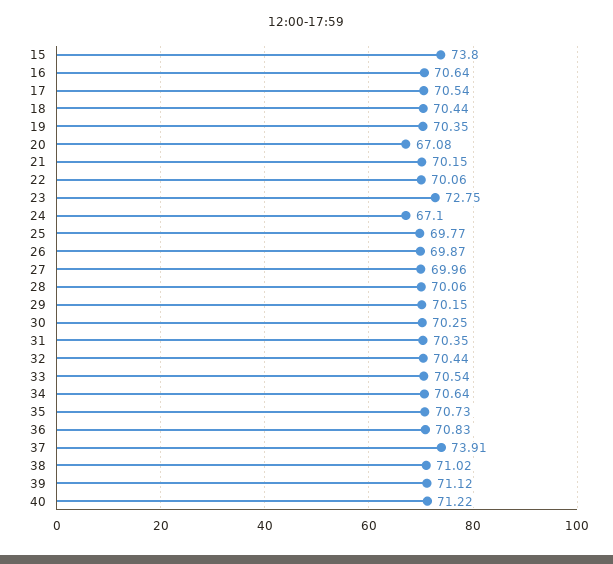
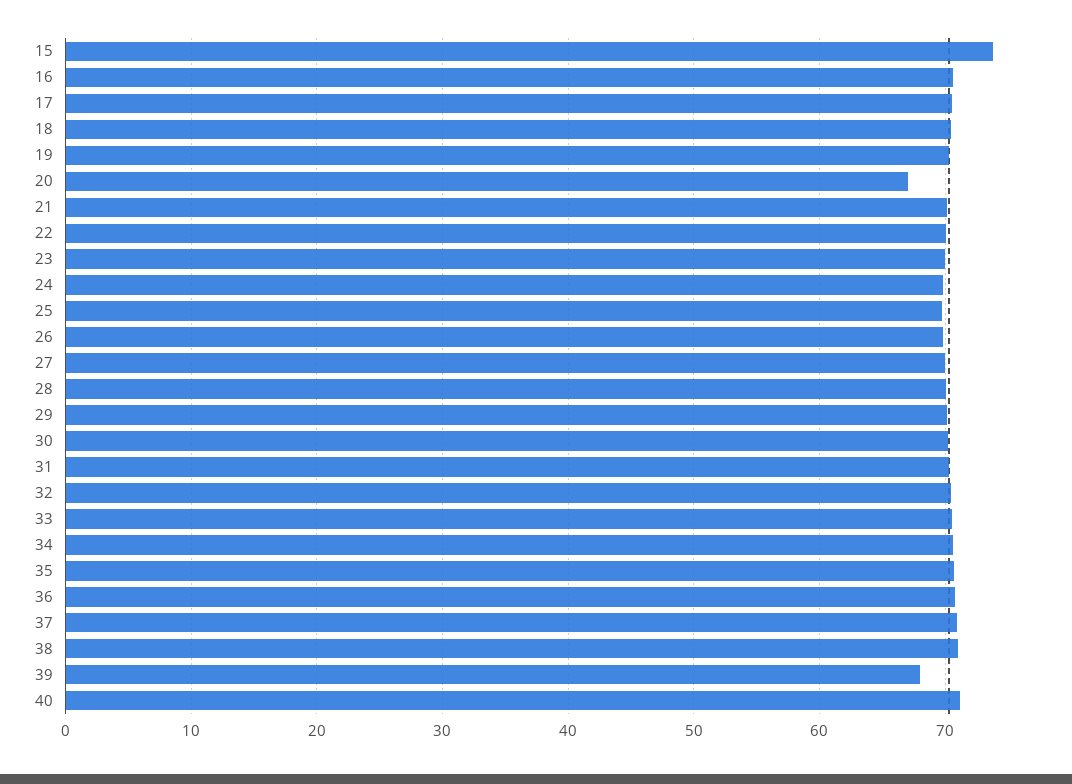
23: 72.75 -> 70
24: 67.1 -> 70
37: 73.91 -> 71
39: 71.12 -> 68

